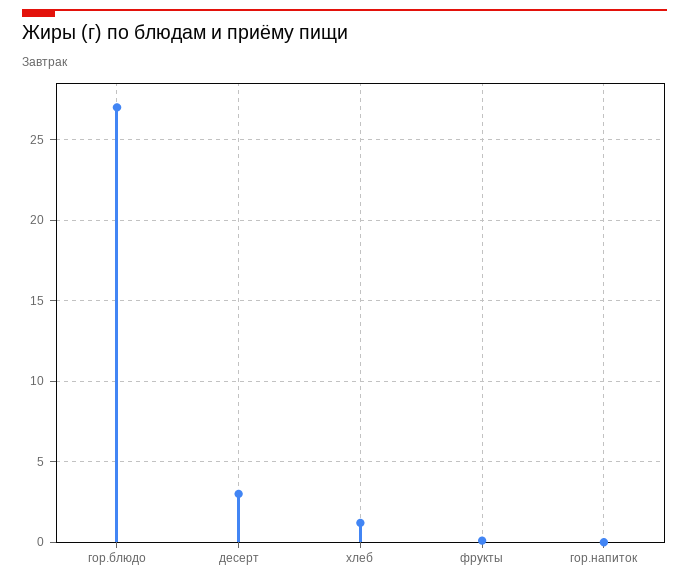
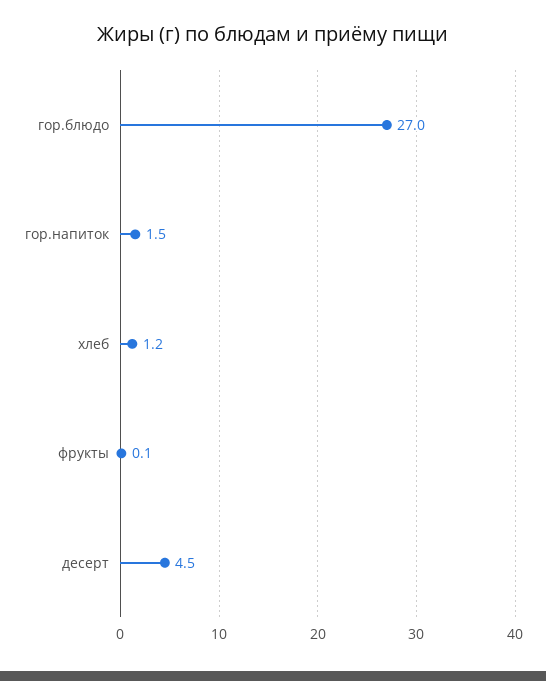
десерт: 3 -> 4.5
гор.напиток: 0 -> 1.5

